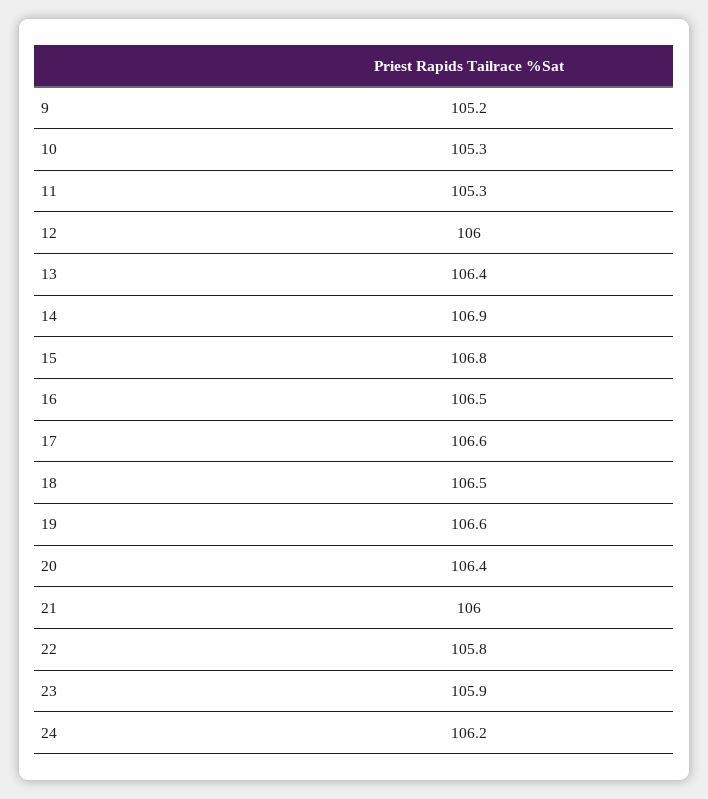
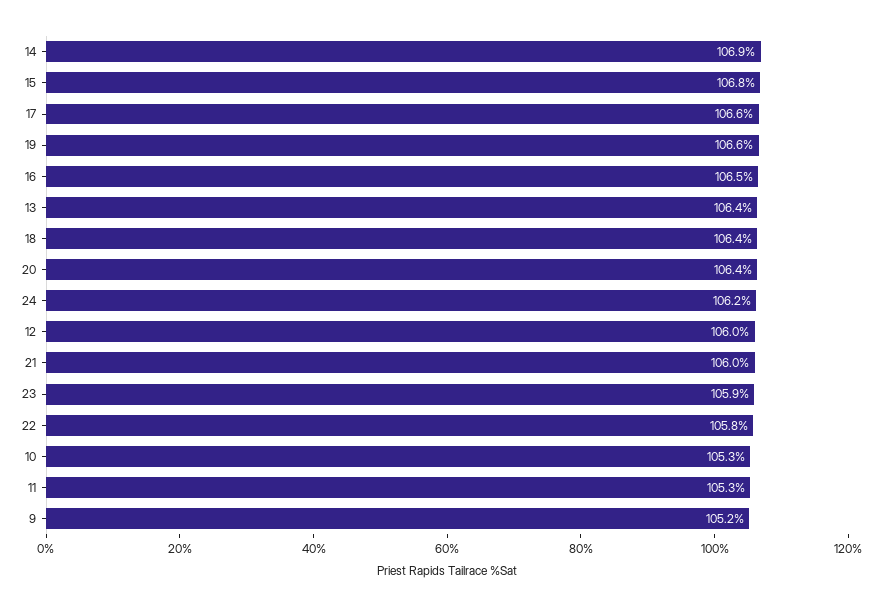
18: 106.5 -> 106.4

